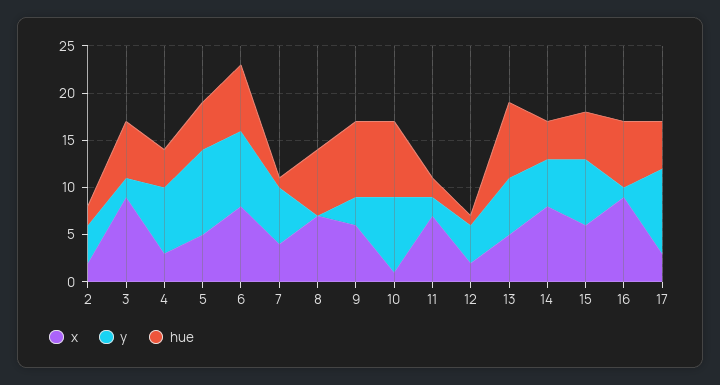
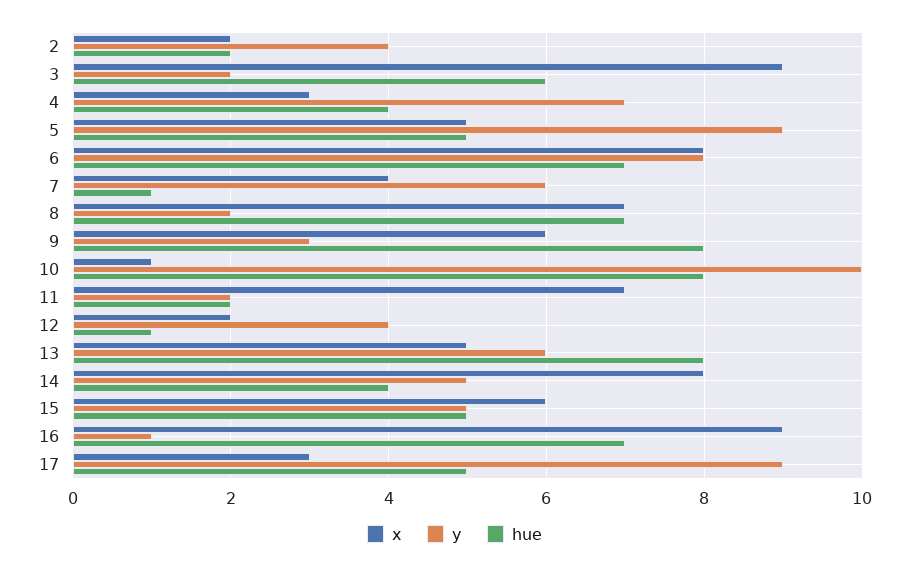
y, 8: 0 -> 2
y, 10: 8 -> 10
y, 15: 7 -> 5

